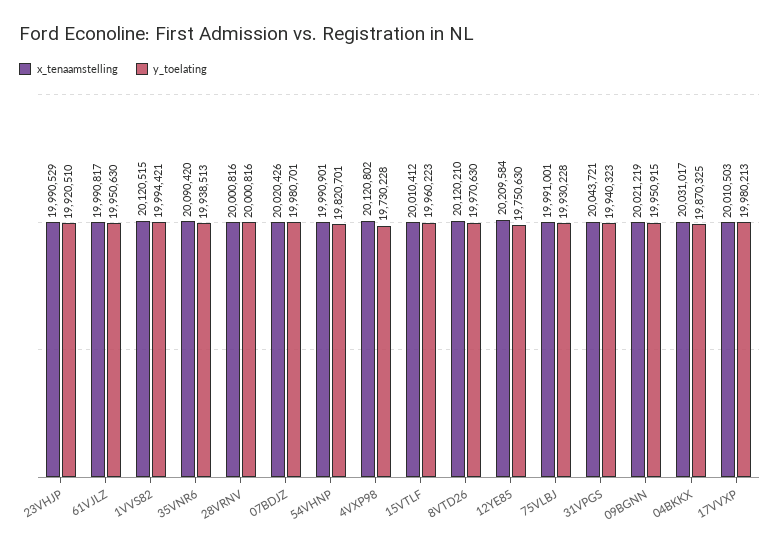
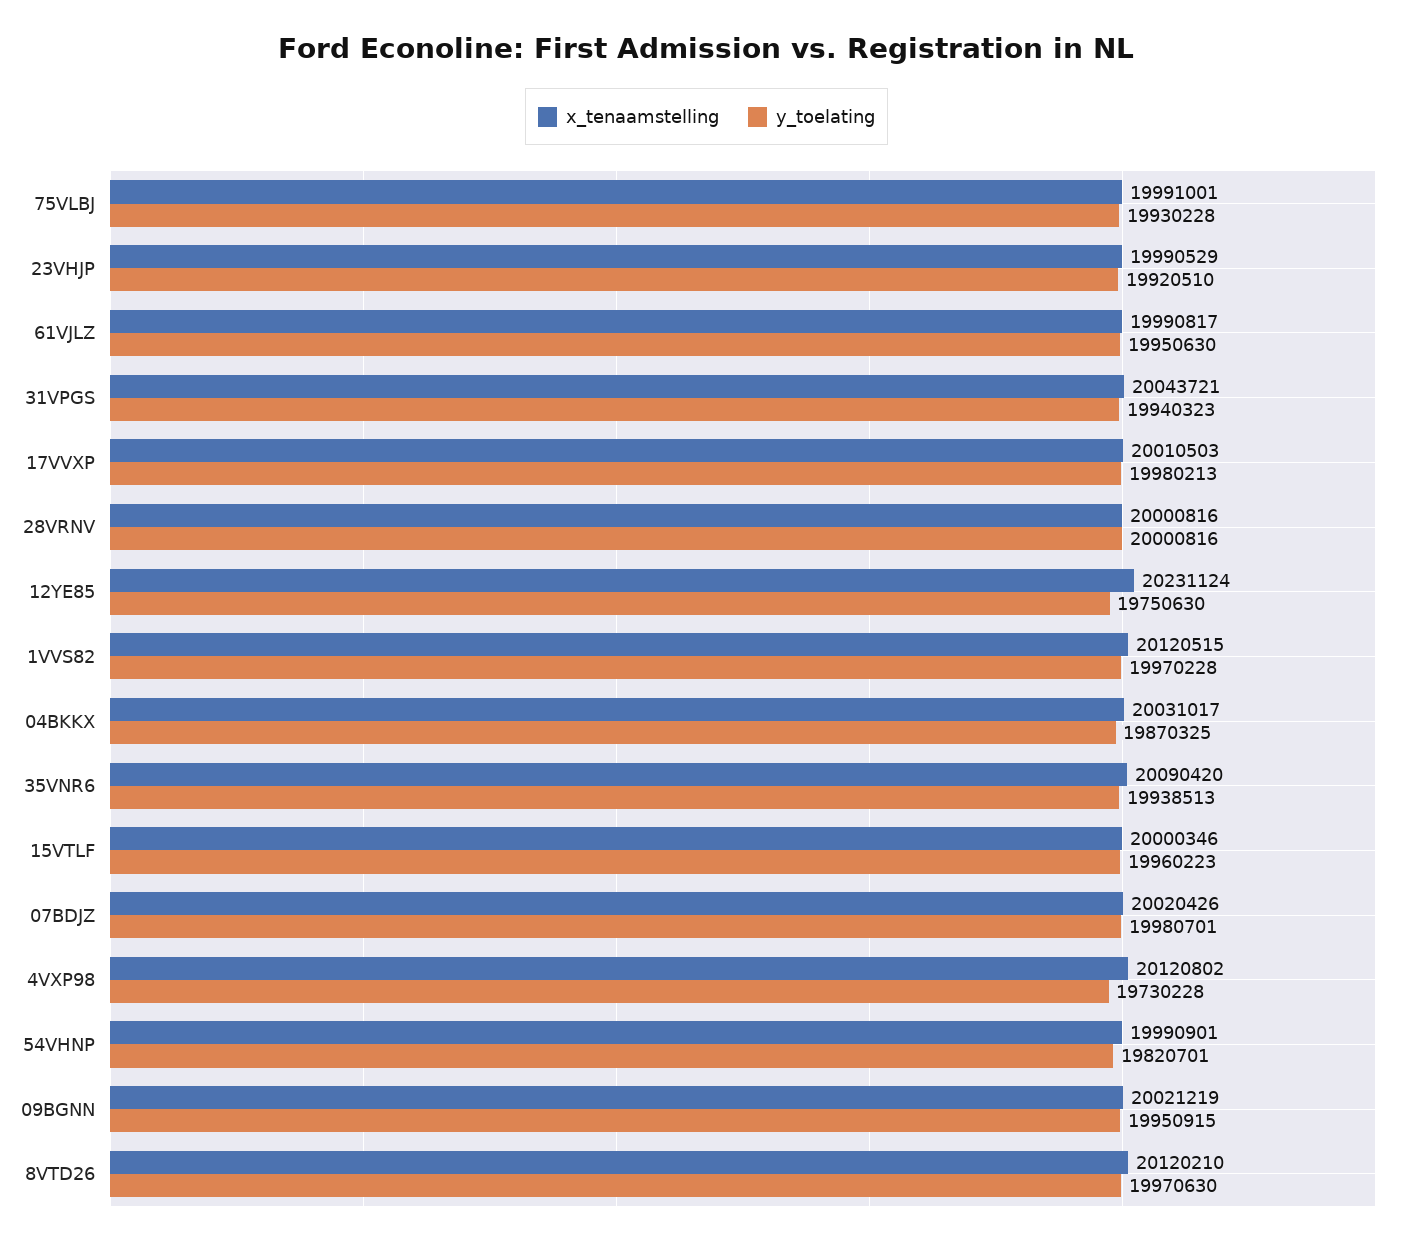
y_toelating, 1VVS82: 19994421 -> 19970228
x_tenaamstelling, 15VTLF: 20010412 -> 20000346
x_tenaamstelling, 12YE85: 20209584 -> 20231124

